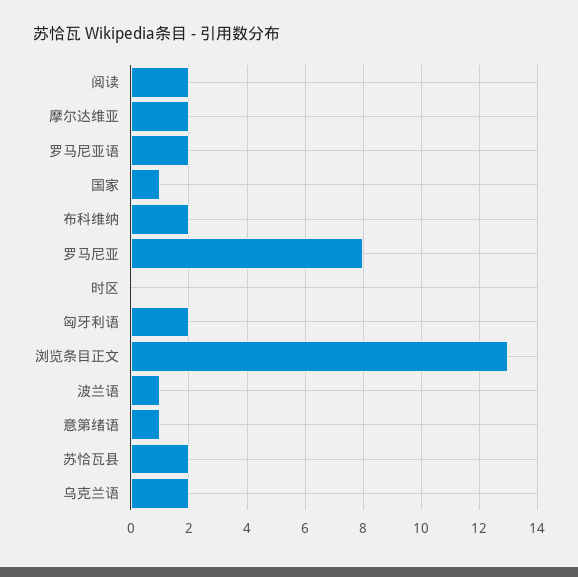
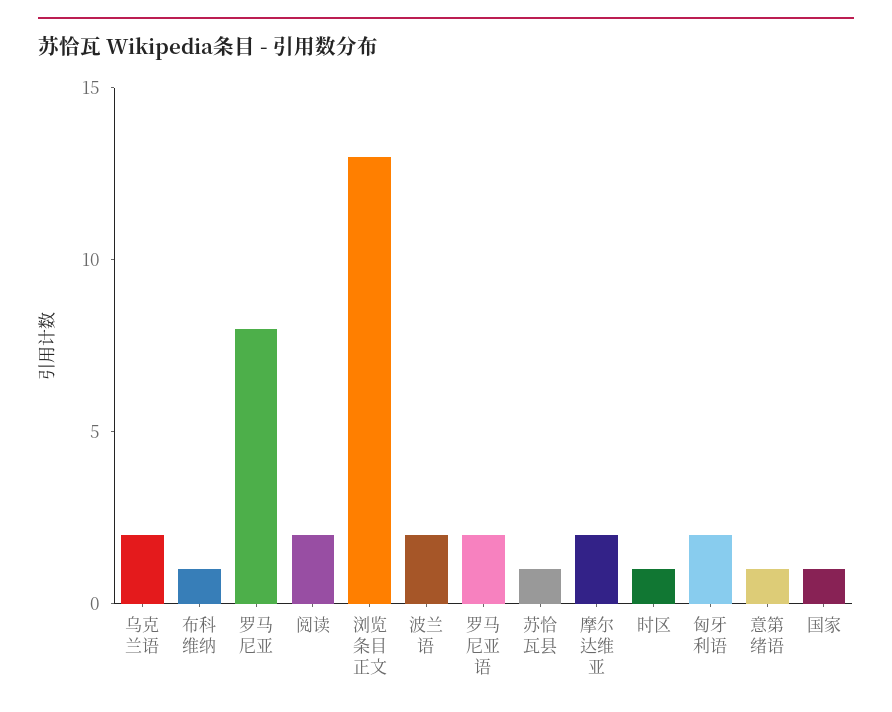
布科维纳: 2 -> 1
时区: 0 -> 1
波兰语: 1 -> 2
苏恰瓦县: 2 -> 1

